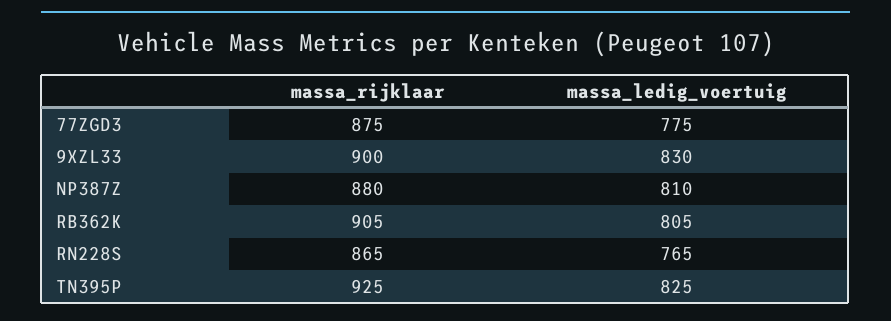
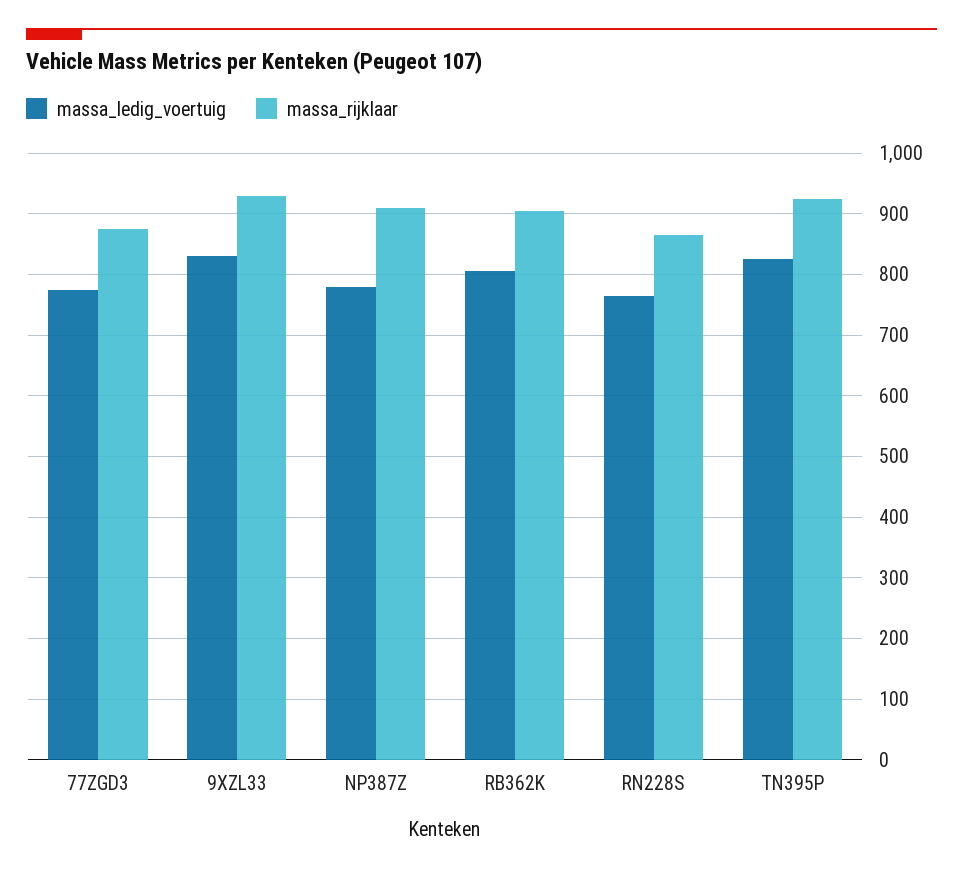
massa_rijklaar, 9XZL33: 900 -> 930
massa_rijklaar, NP387Z: 880 -> 910
massa_ledig_voertuig, NP387Z: 810 -> 780

